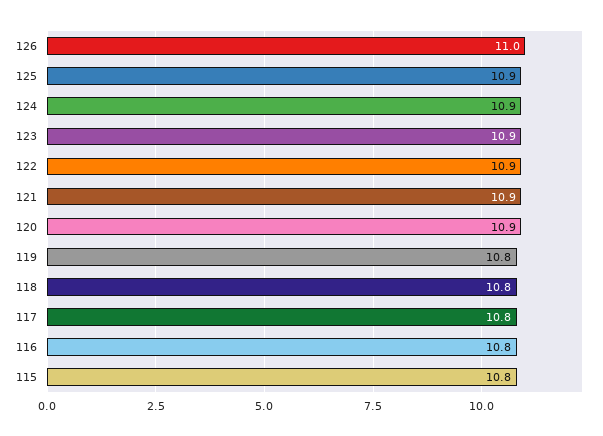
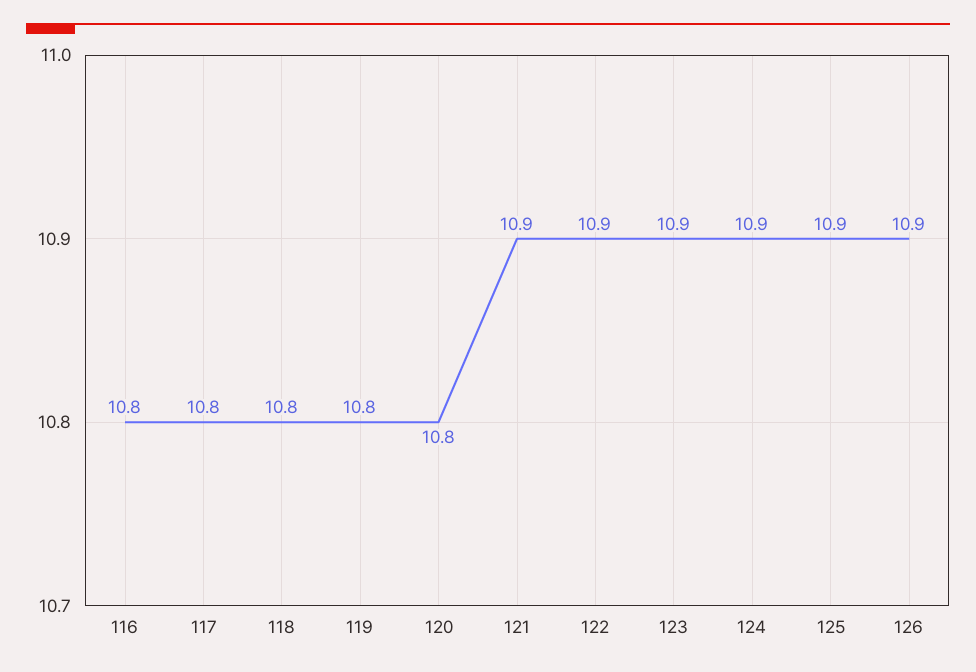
126: 11 -> 10.9
120: 10.9 -> 10.8
115: 10.8 -> none

